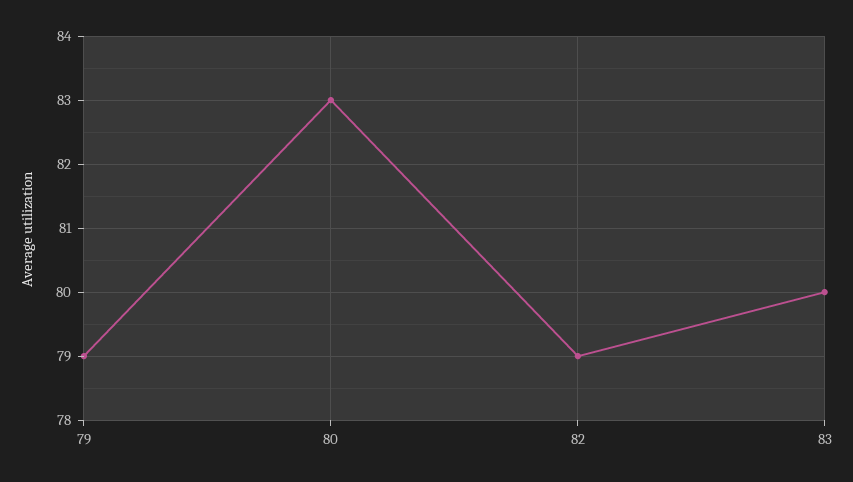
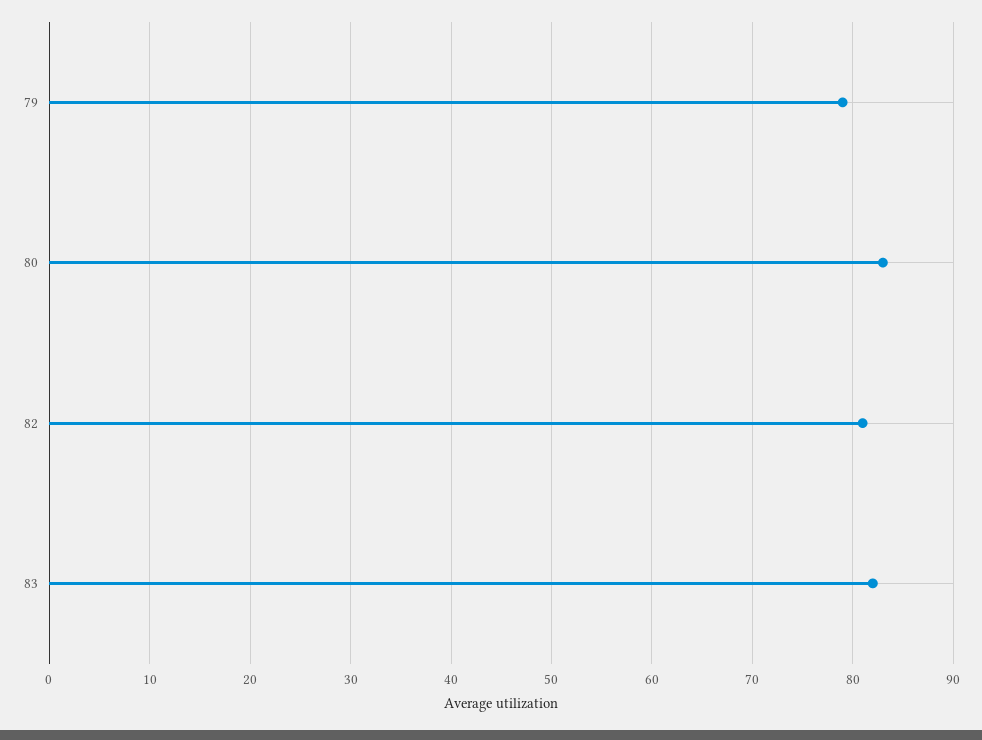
82: 79 -> 81
83: 80 -> 82

